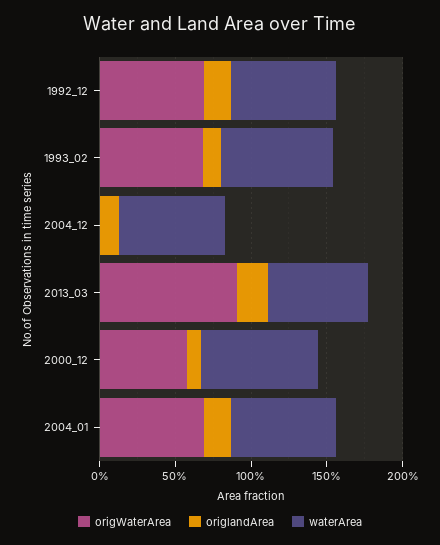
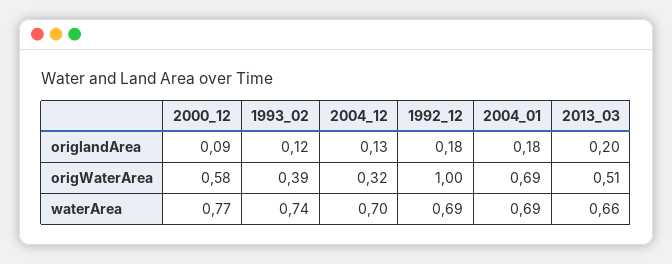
origWaterArea, 1992_12: 0.7 -> 1
origWaterArea, 1993_02: 0.7 -> 0.39
origWaterArea, 2004_12: 0 -> 0.32
origWaterArea, 2013_03: 0.9 -> 0.51

